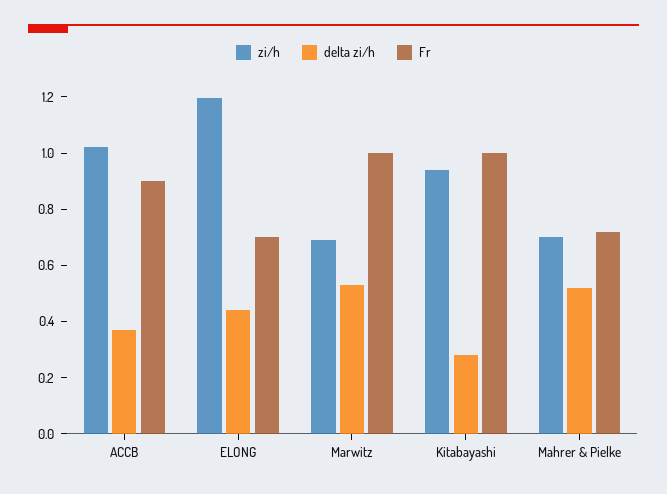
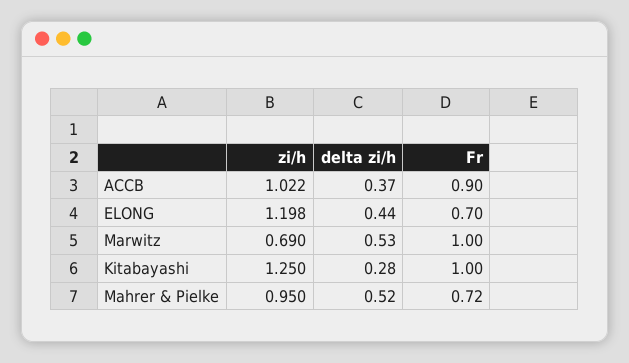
zi/h, Kitabayashi: 0.95 -> 1.25
zi/h, Mahrer & Pielke: 0.7 -> 0.95

